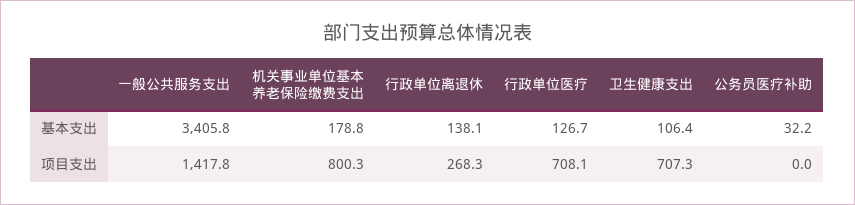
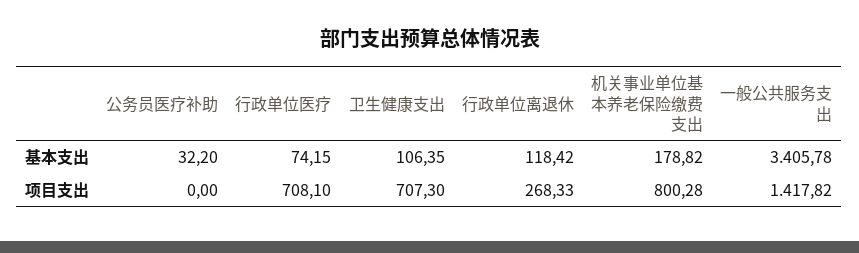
行政单位离退休, 基本支出: 138.1 -> 118.42
行政单位医疗, 基本支出: 126.7 -> 74.15

